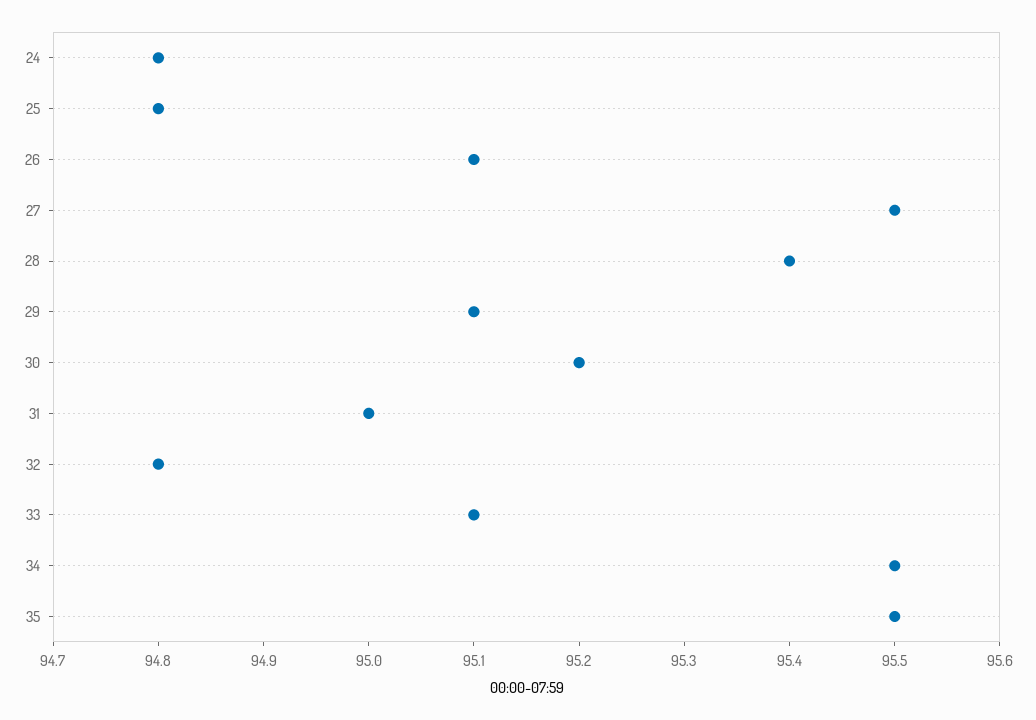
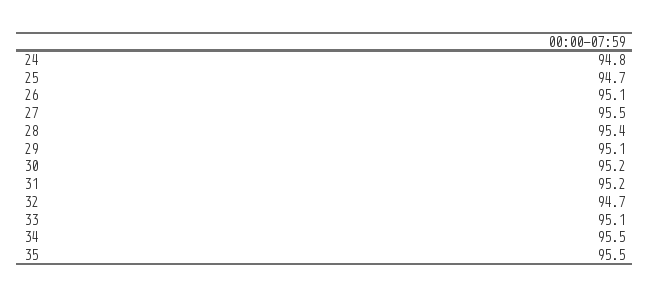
25: 94.8 -> 94.7
31: 95 -> 95.2
32: 94.8 -> 94.7

